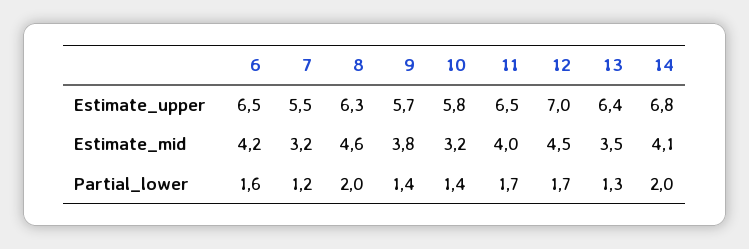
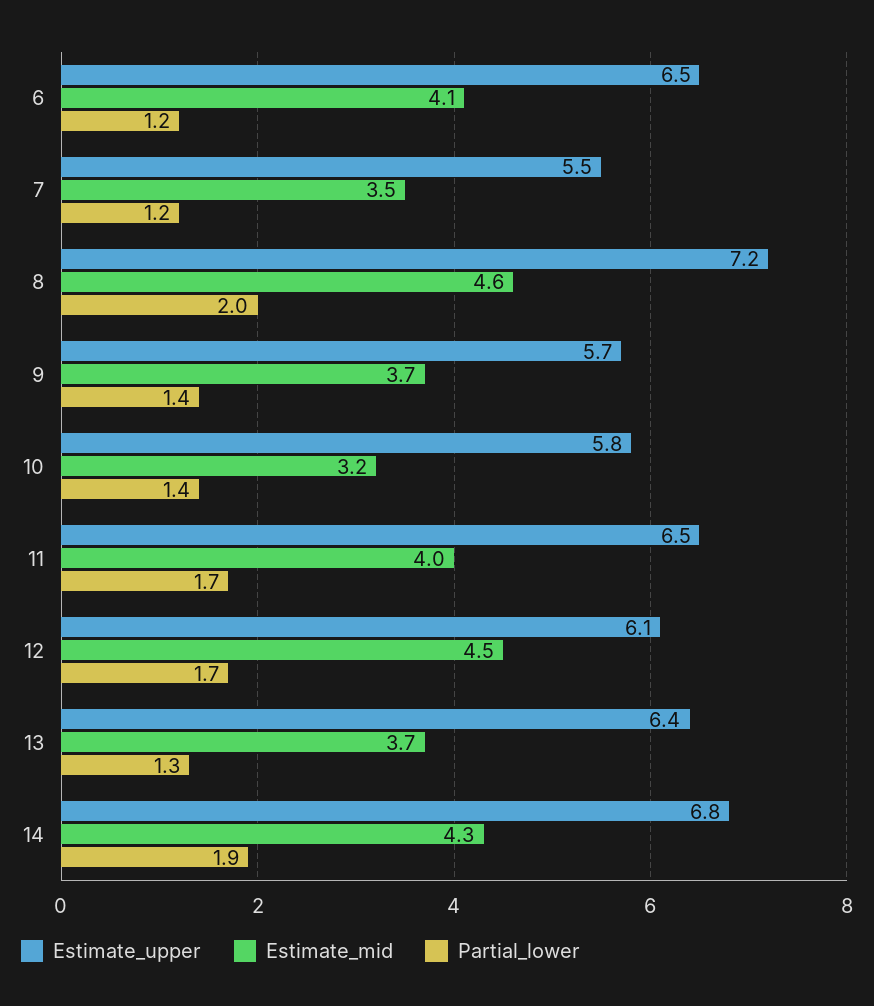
Estimate_upper, 8: 6.3 -> 7.2
Estimate_upper, 12: 7 -> 6.1
Estimate_mid, 6: 4.2 -> 4.1
Estimate_mid, 7: 3.2 -> 3.5
Estimate_mid, 9: 3.8 -> 3.7
Estimate_mid, 13: 3.5 -> 3.7
Estimate_mid, 14: 4.1 -> 4.3
Partial_lower, 6: 1.6 -> 1.2
Partial_lower, 14: 2 -> 1.9

